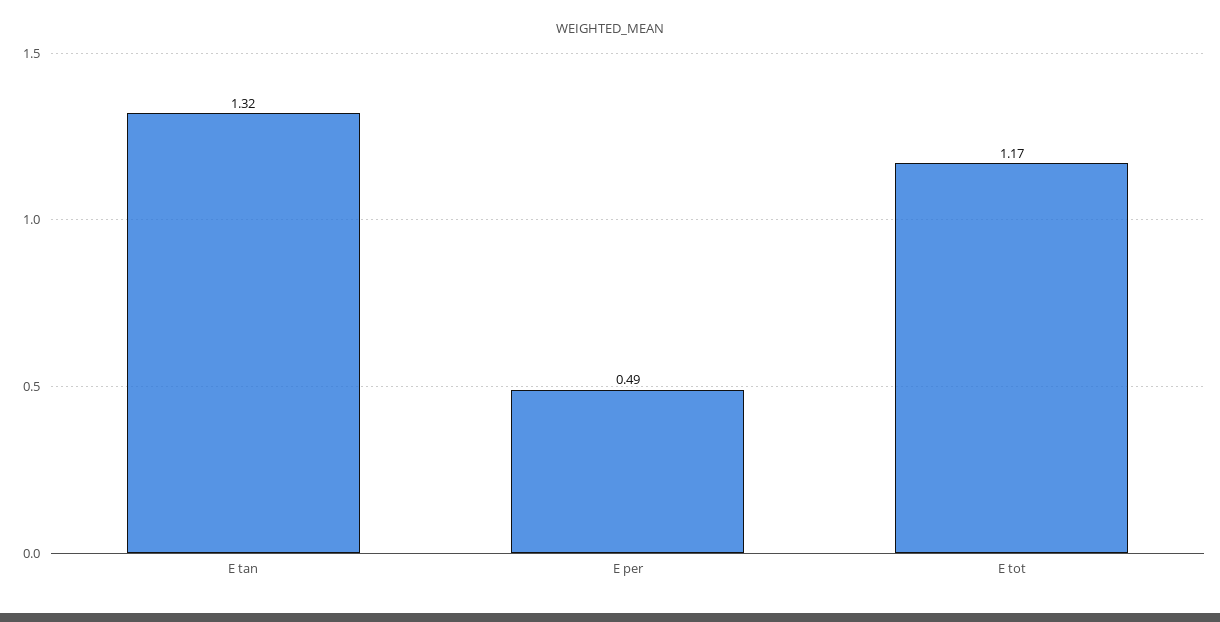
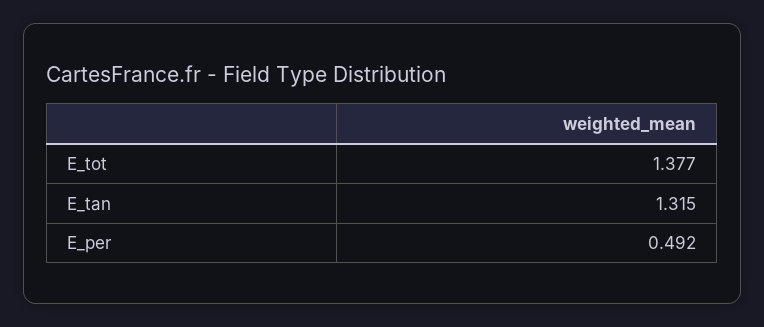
E tot: 1.17 -> 1.377

